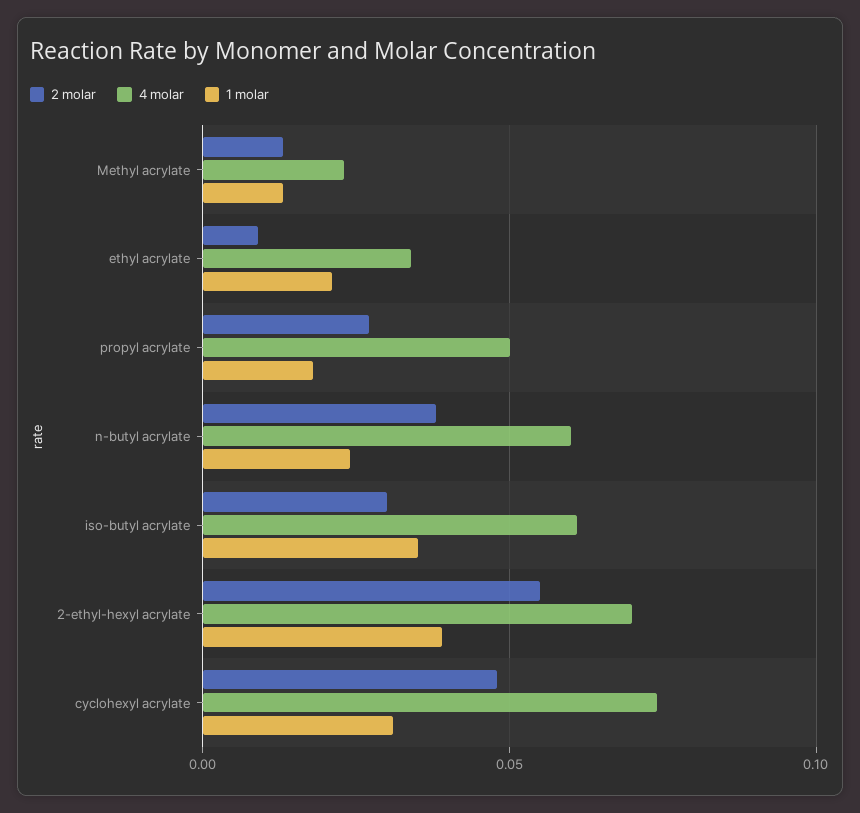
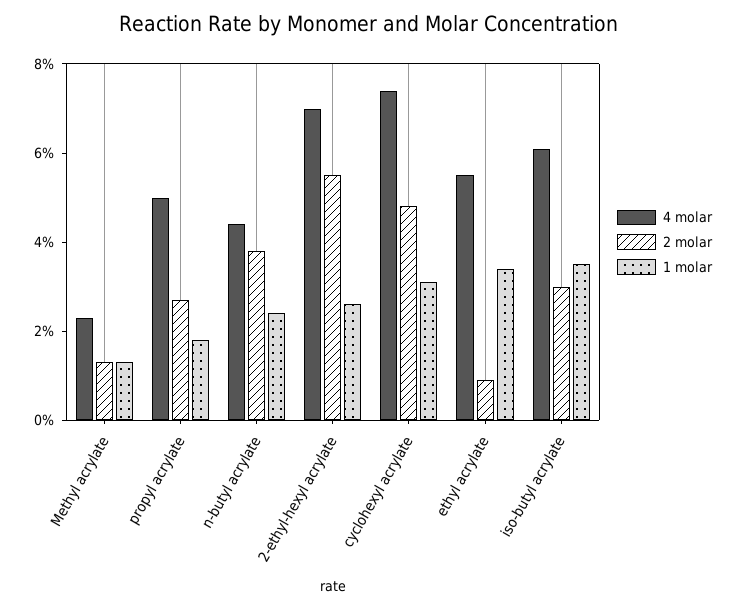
4 molar, ethyl acrylate: 0.035 -> 0.055
1 molar, ethyl acrylate: 0.02 -> 0.035
4 molar, n-butyl acrylate: 0.06 -> 0.045
1 molar, 2-ethyl-hexyl acrylate: 0.04 -> 0.025

